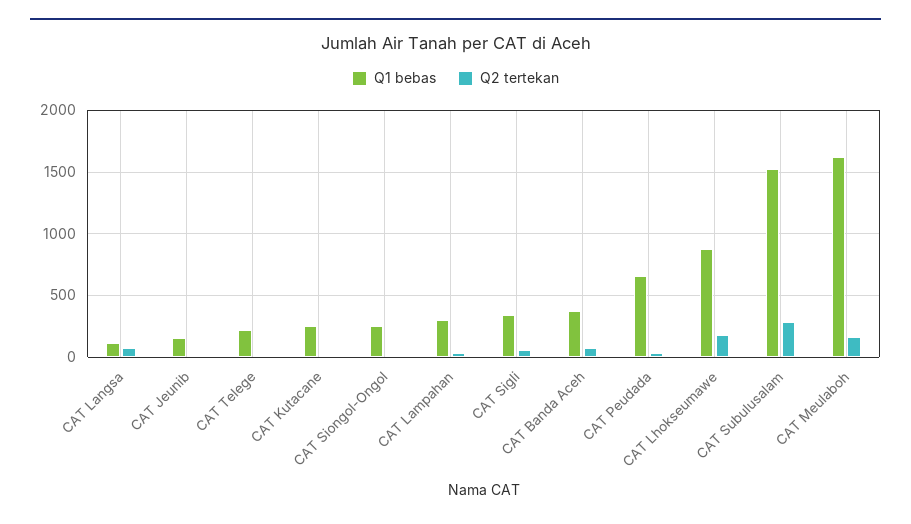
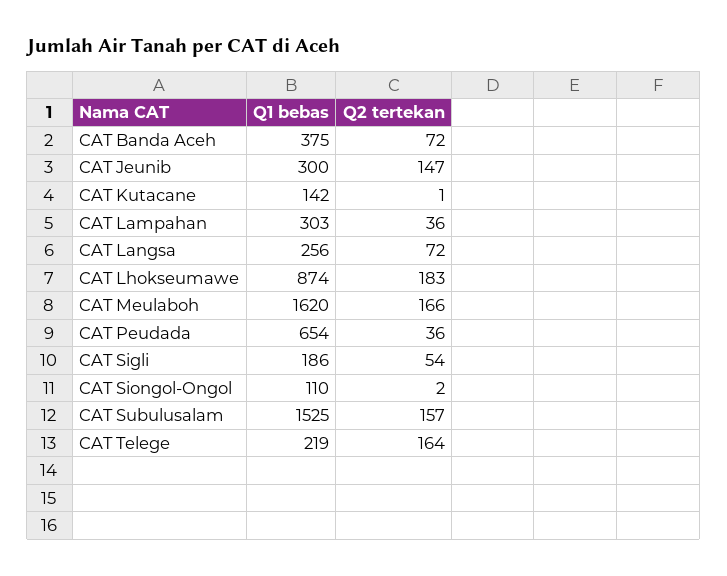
Q1 bebas, CAT Langsa: 100 -> 256
Q1 bebas, CAT Jeunib: 150 -> 300
Q2 tertekan, CAT Jeunib: 0 -> 147
Q2 tertekan, CAT Telege: 0 -> 164
Q1 bebas, CAT Kutacane: 250 -> 142
Q1 bebas, CAT Siongol-Ongol: 250 -> 110
Q1 bebas, CAT Sigli: 350 -> 186
Q2 tertekan, CAT Subulusalam: 300 -> 157

